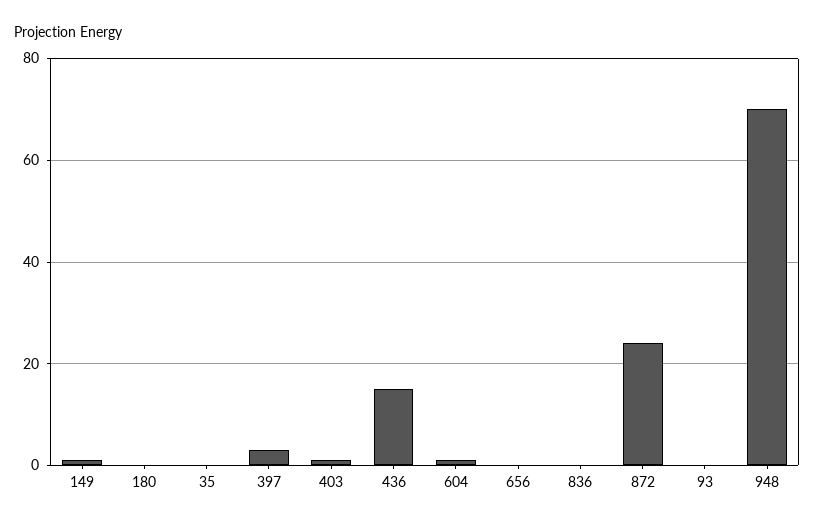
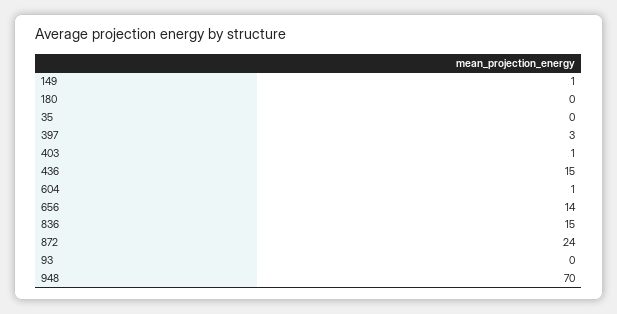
656: 0 -> 14
836: 0 -> 15

